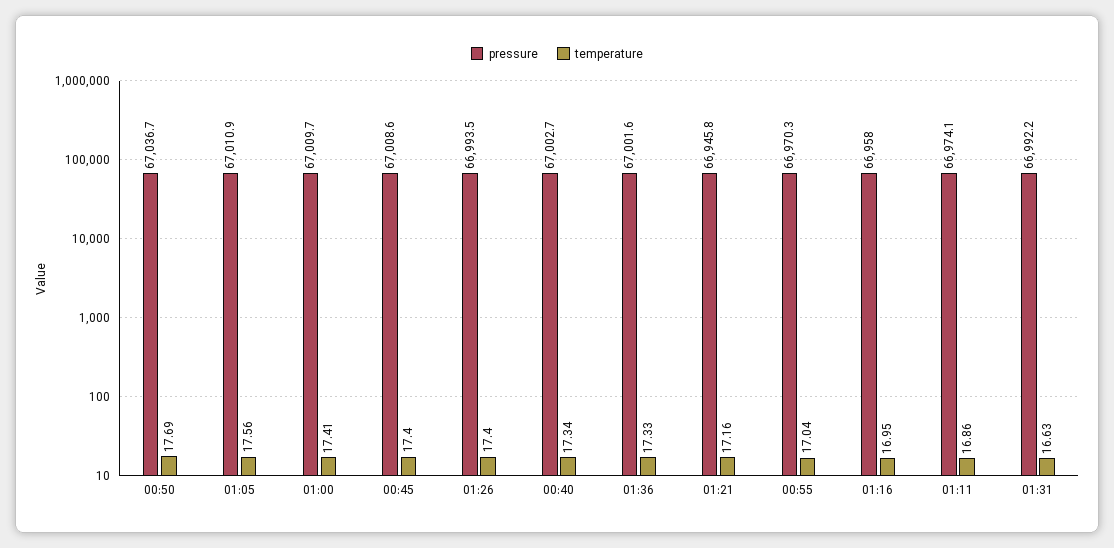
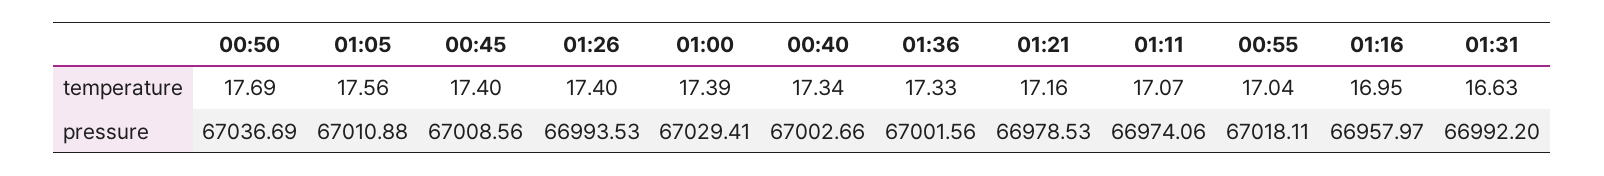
pressure, 01:00: 67009.7 -> 67029.41
temperature, 01:00: 17.41 -> 17.39
pressure, 01:21: 66945.8 -> 66978.53
pressure, 00:55: 66970.3 -> 67018.11
temperature, 01:11: 16.86 -> 17.07

